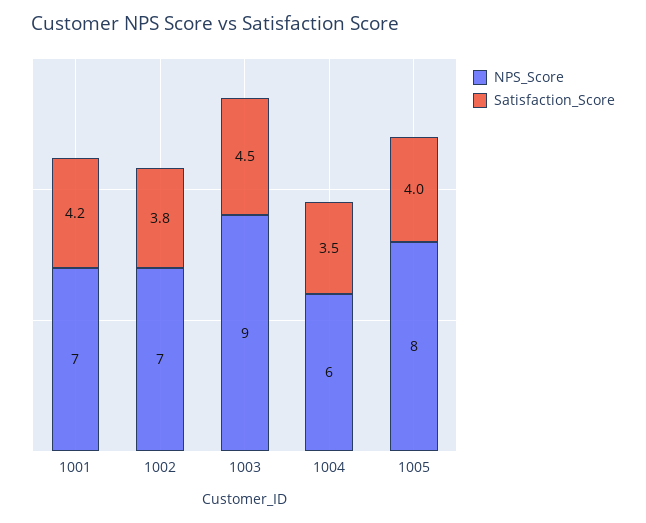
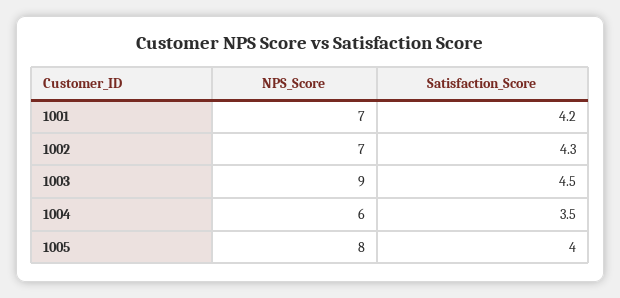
Satisfaction_Score, 1002: 3.8 -> 4.3

